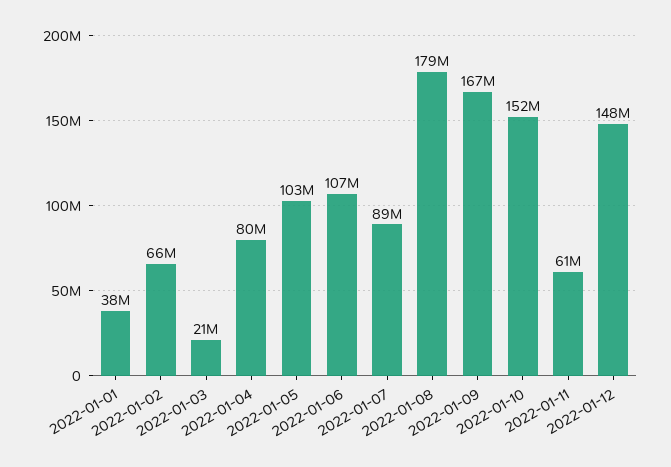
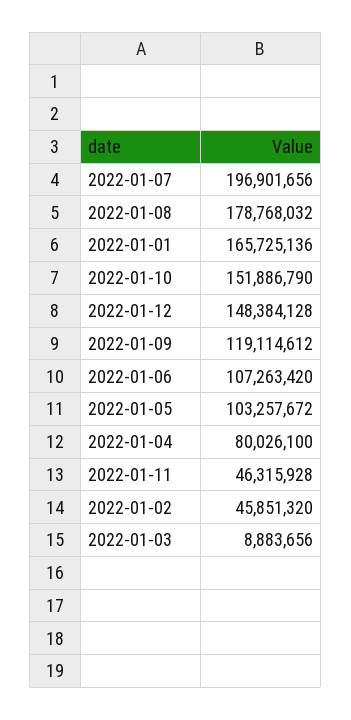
2022-01-01: 38000000 -> 165725136
2022-01-02: 66000000 -> 45851320
2022-01-03: 21000000 -> 8883656
2022-01-07: 89000000 -> 196901656
2022-01-09: 167000000 -> 119114612
2022-01-11: 61000000 -> 46315928

